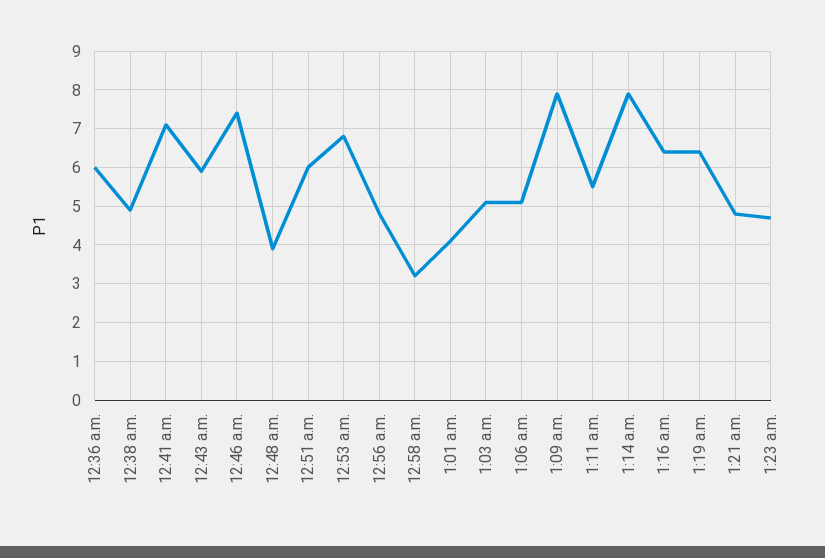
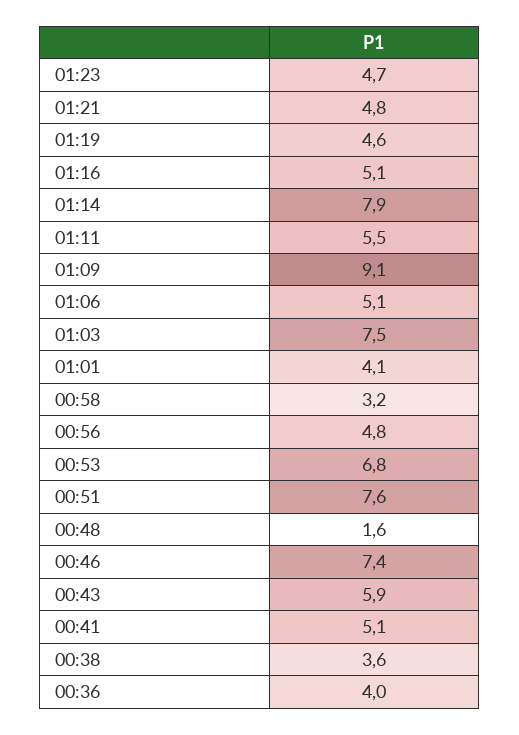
12:36 a.m.: 6 -> 4
12:38 a.m.: 5 -> 3.6
12:41 a.m.: 7 -> 5.1
12:48 a.m.: 4 -> 1.6
12:51 a.m.: 6 -> 7.6
1:03 a.m.: 5 -> 7.5
1:09 a.m.: 8 -> 9.1
1:16 a.m.: 6.5 -> 5.1
1:19 a.m.: 6.5 -> 4.6

